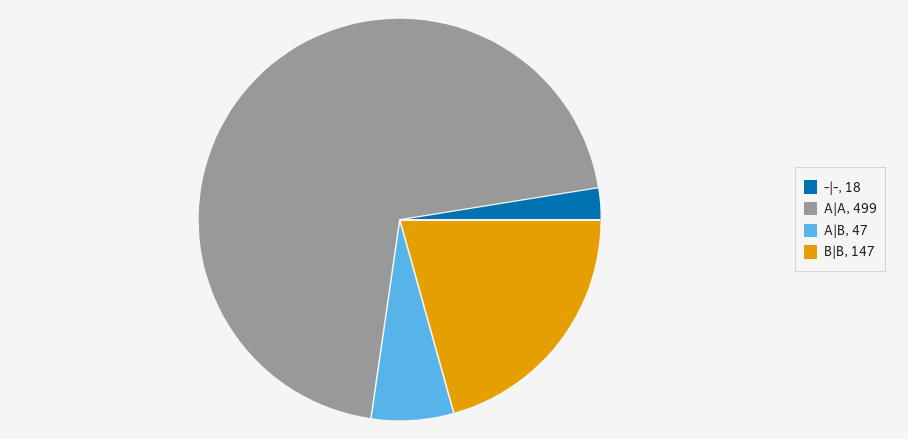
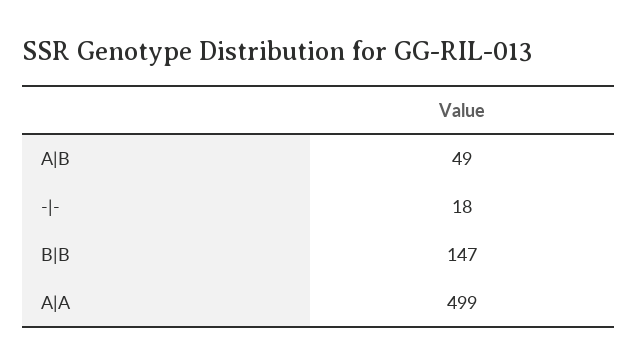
A|B: 47 -> 49

